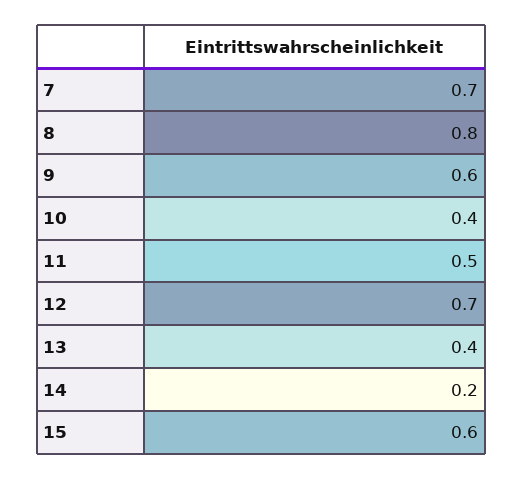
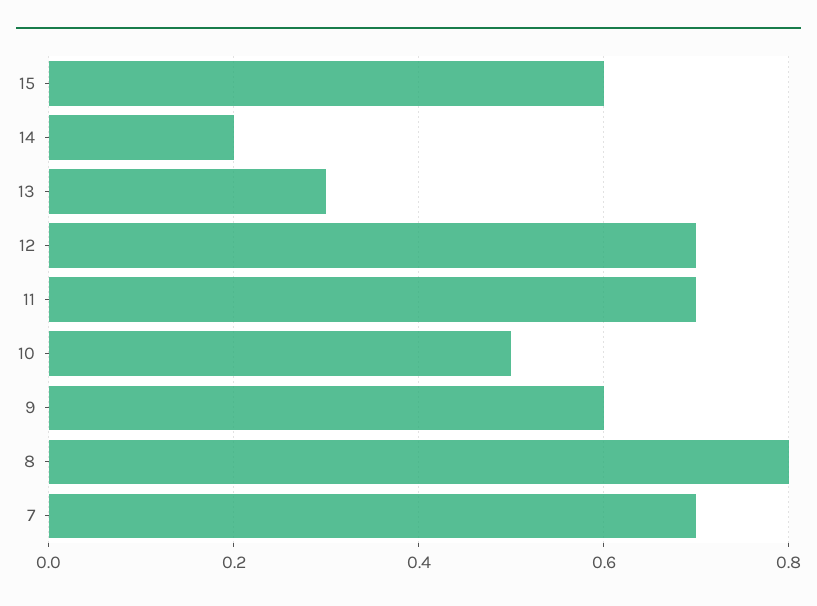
10: 0.4 -> 0.5
11: 0.5 -> 0.7
13: 0.4 -> 0.3

